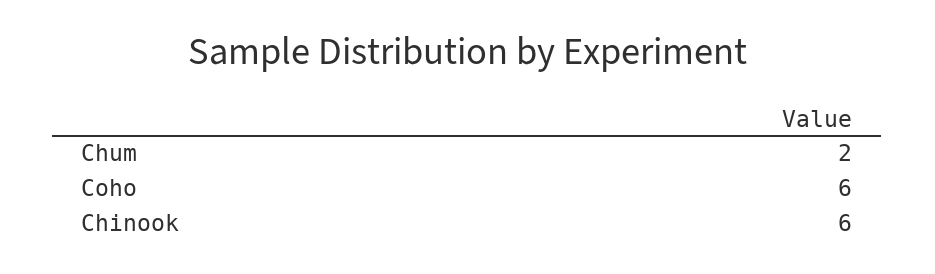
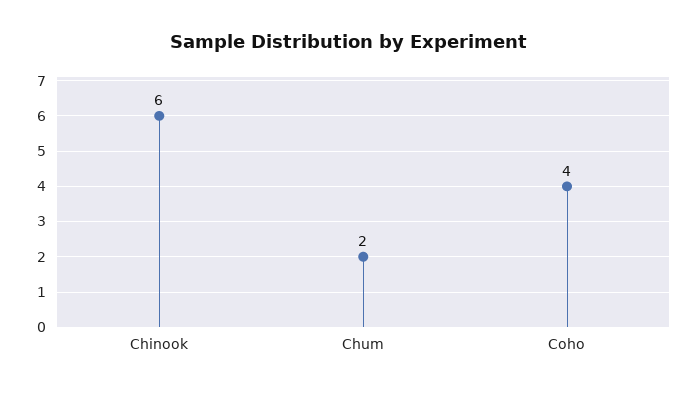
Coho: 6 -> 4

